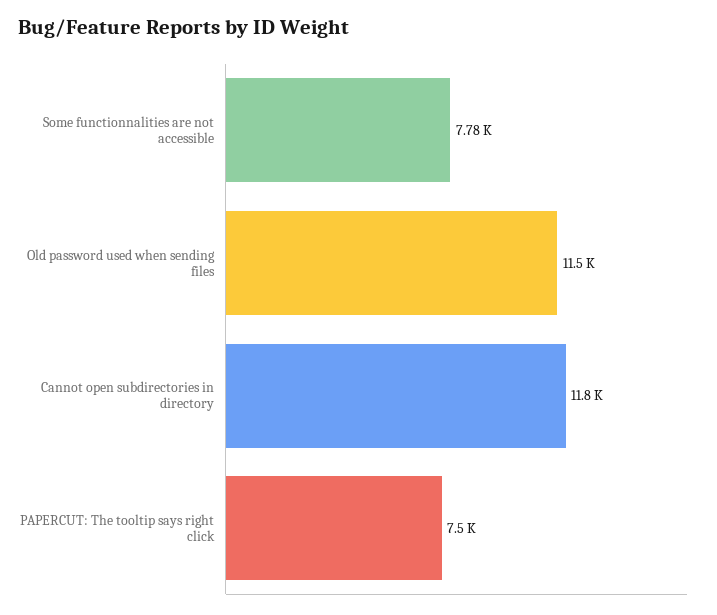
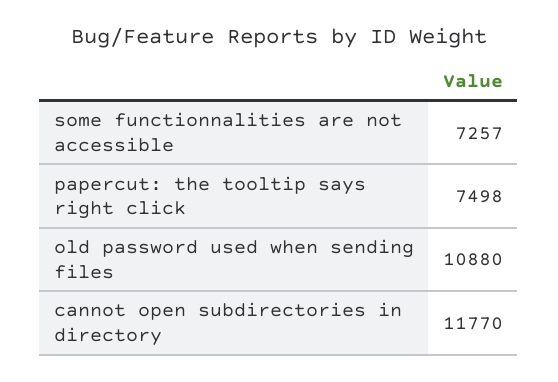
Some functionnalities are not accessible: 7780 -> 7257
Old password used when sending files: 11500 -> 10880

